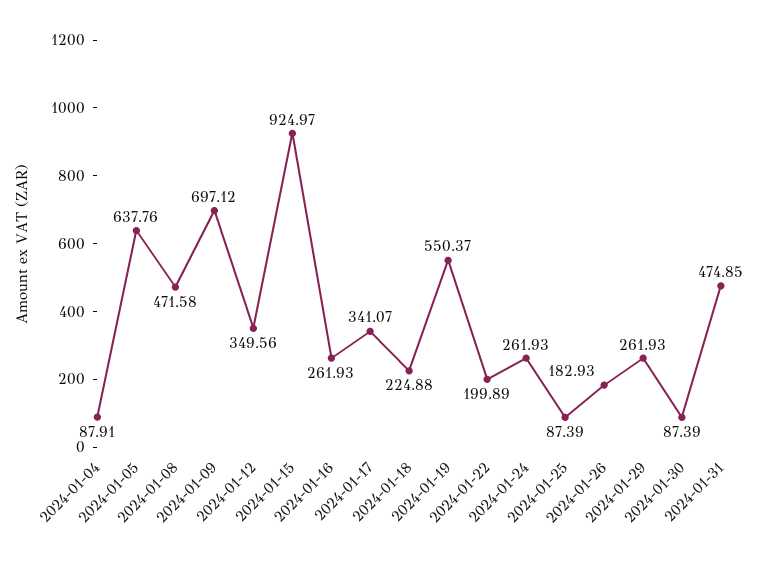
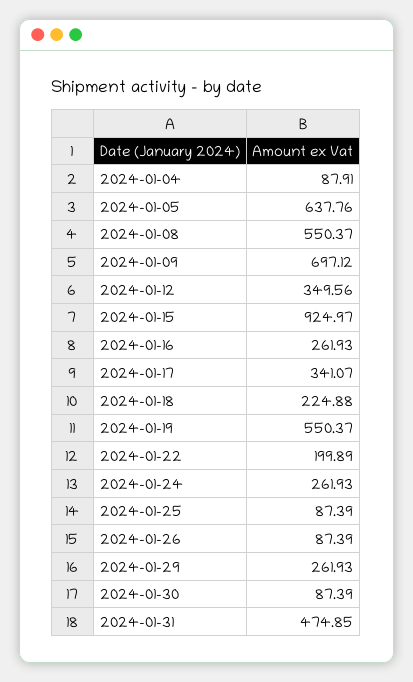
2024-01-08: 471.58 -> 550.37
2024-01-26: 182.93 -> 87.39

